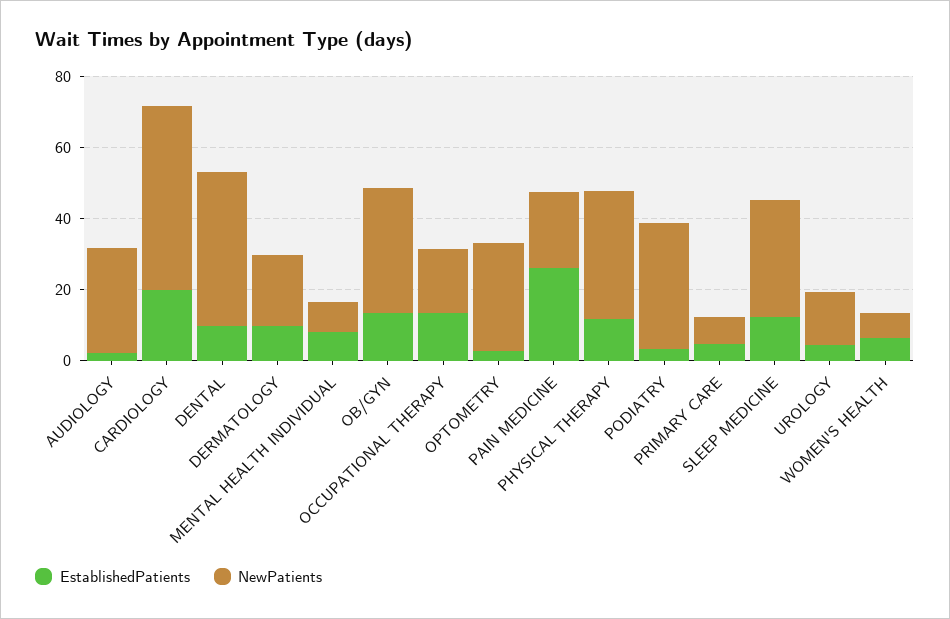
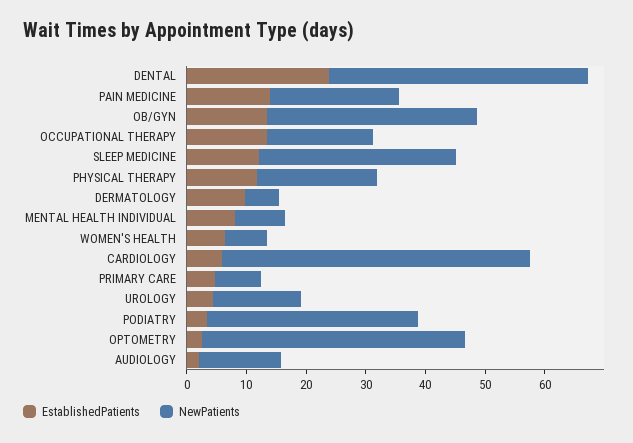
NewPatients, AUDIOLOGY: 30 -> 14
EstablishedPatients, CARDIOLOGY: 20 -> 6
EstablishedPatients, DENTAL: 10 -> 24
NewPatients, DERMATOLOGY: 20 -> 6
NewPatients, OPTOMETRY: 30 -> 44
EstablishedPatients, PAIN MEDICINE: 25 -> 14
NewPatients, PHYSICAL THERAPY: 35 -> 20

